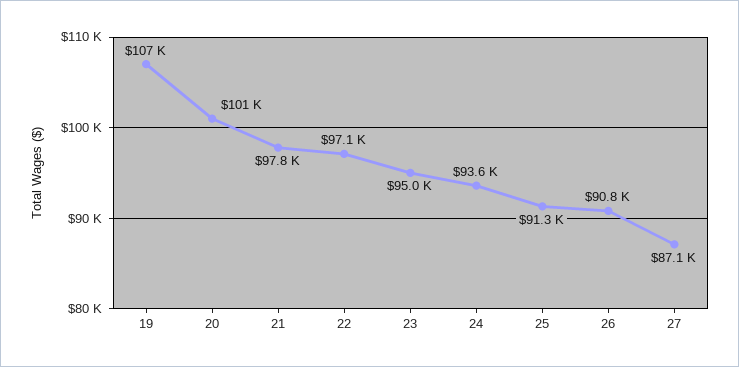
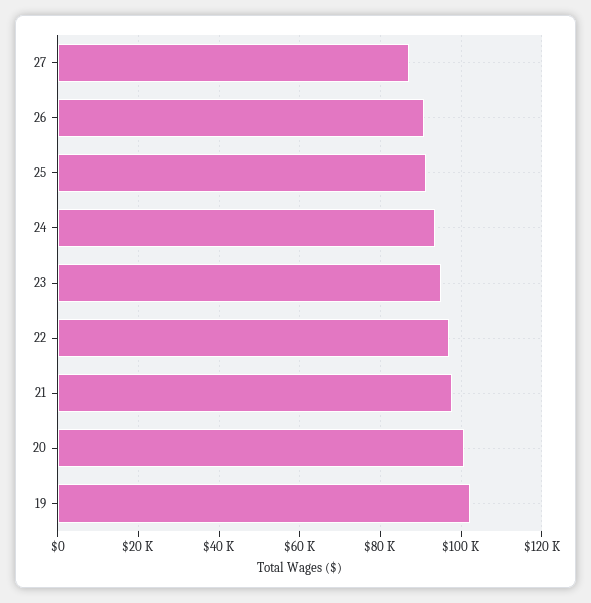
19: 107000 -> 102000

